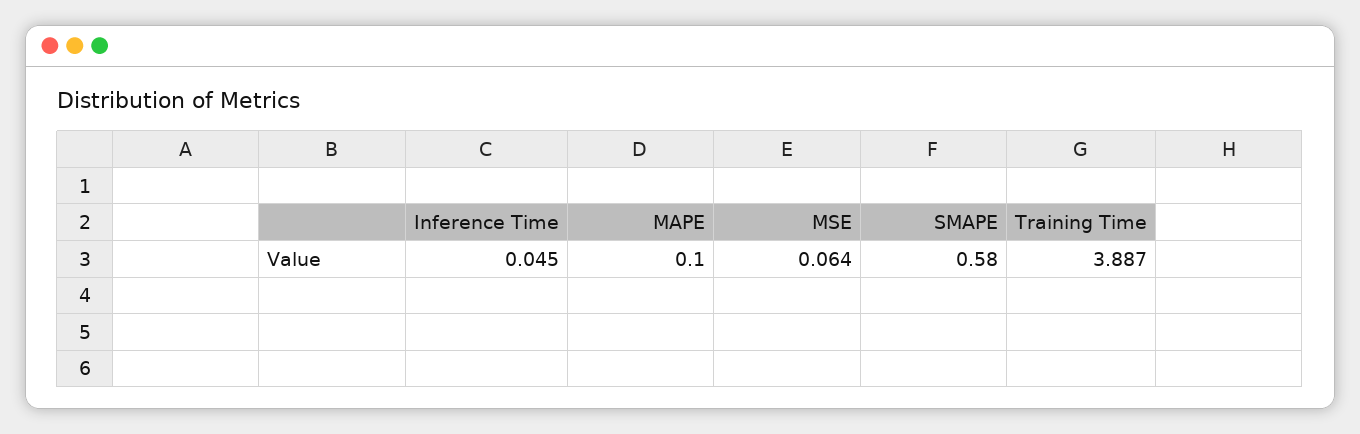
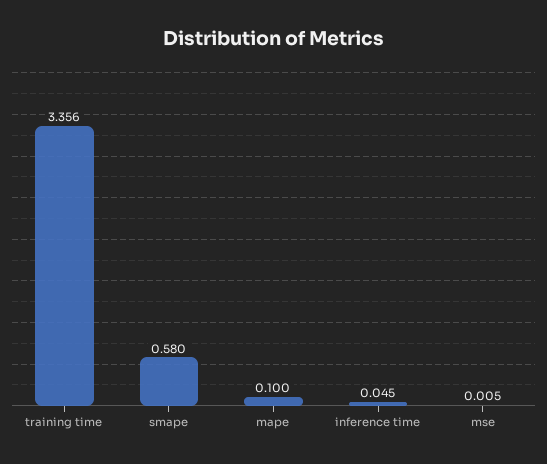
MSE: 0.064 -> 0.005
Training Time: 3.887 -> 3.356

